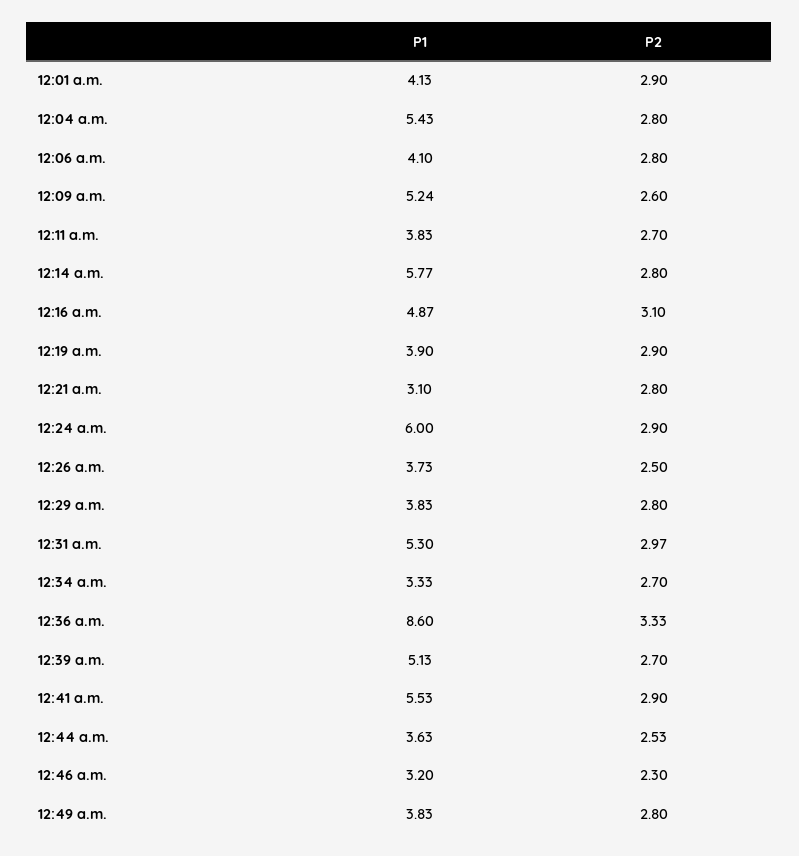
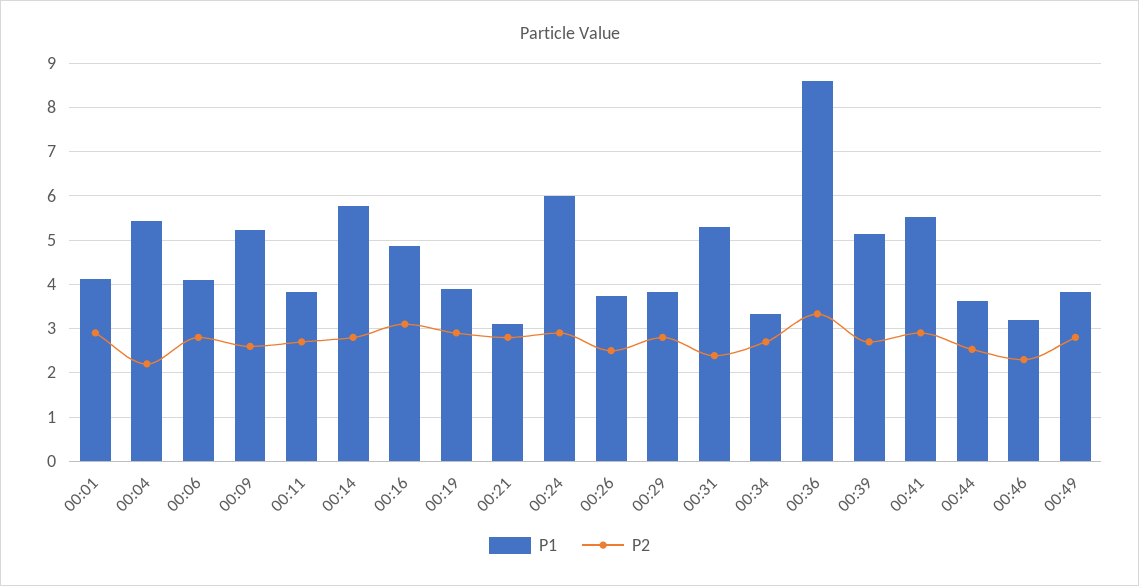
P2, 12:04 a.m.: 2.8 -> 2.2
P2, 12:31 a.m.: 2.97 -> 2.4

